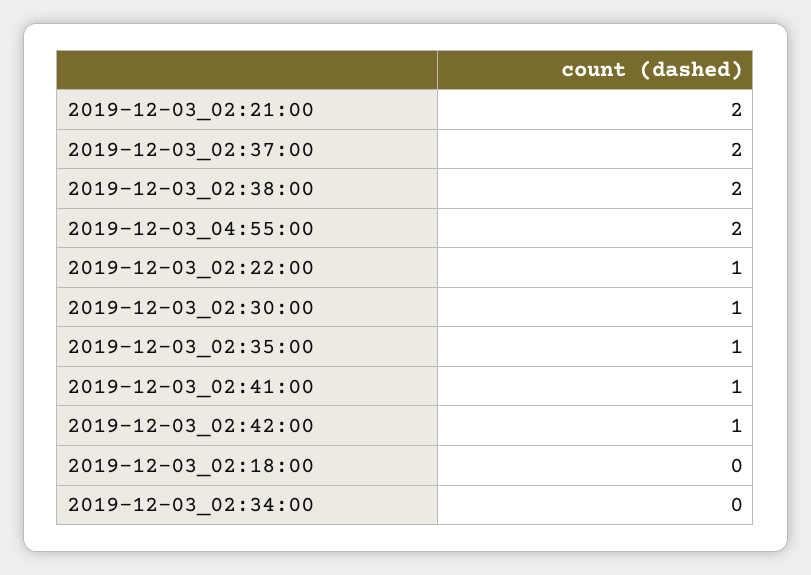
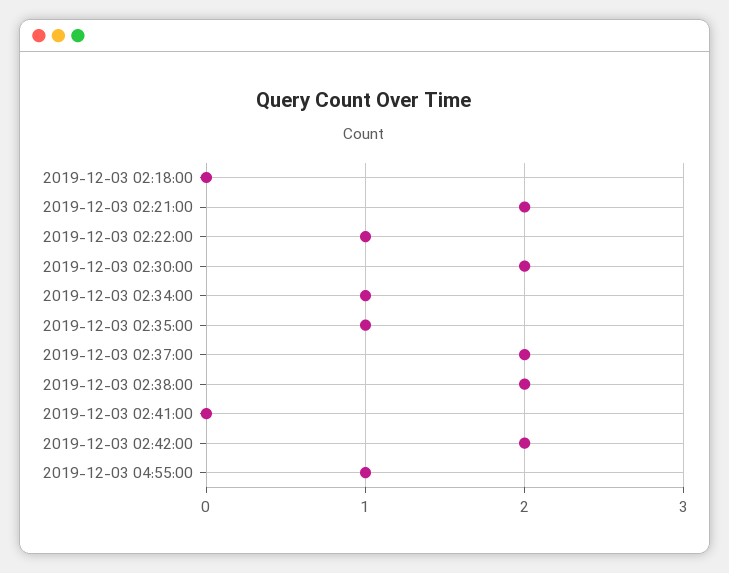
2019-12-03_04:55:00: 2 -> 1
2019-12-03_02:30:00: 1 -> 2
2019-12-03_02:41:00: 1 -> 0
2019-12-03_02:42:00: 1 -> 2
2019-12-03_02:34:00: 0 -> 1

